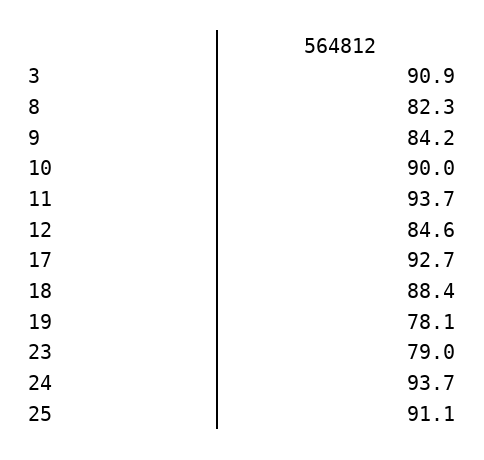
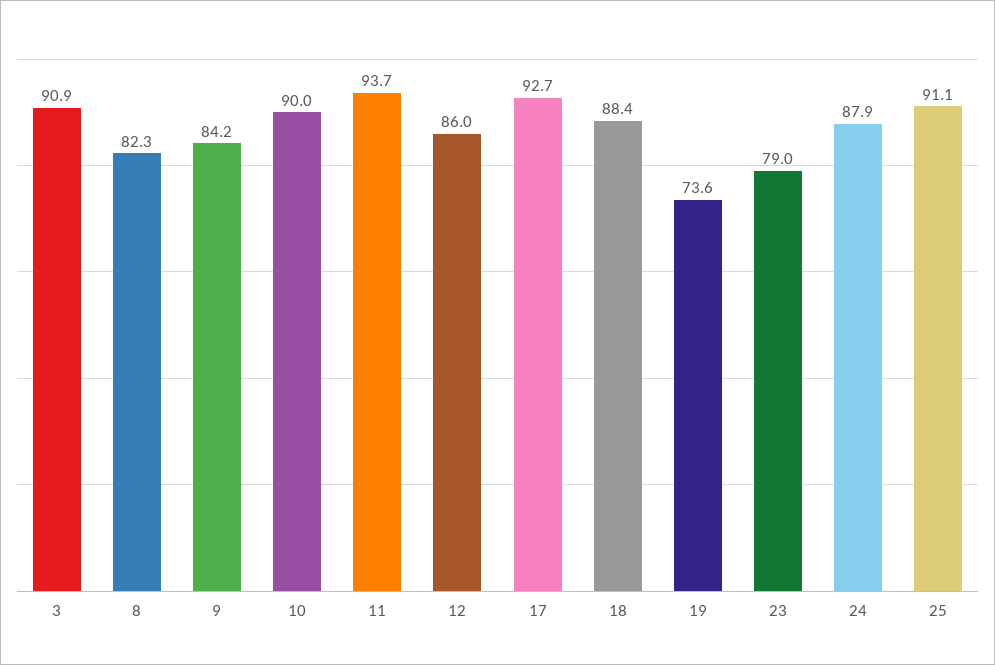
12: 84.6 -> 86
19: 78.1 -> 73.6
24: 93.7 -> 87.9

